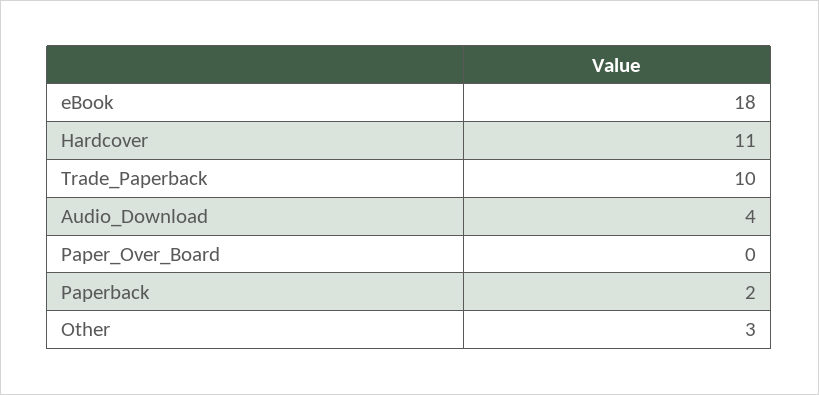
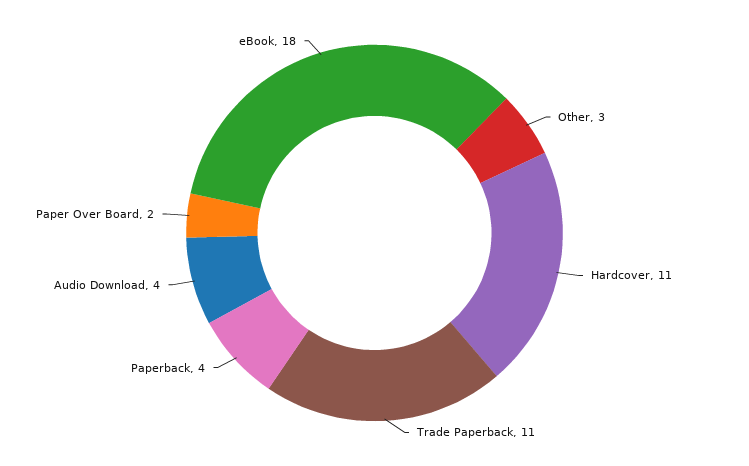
Trade_Paperback: 10 -> 11
Paper_Over_Board: 0 -> 2
Paperback: 2 -> 4

